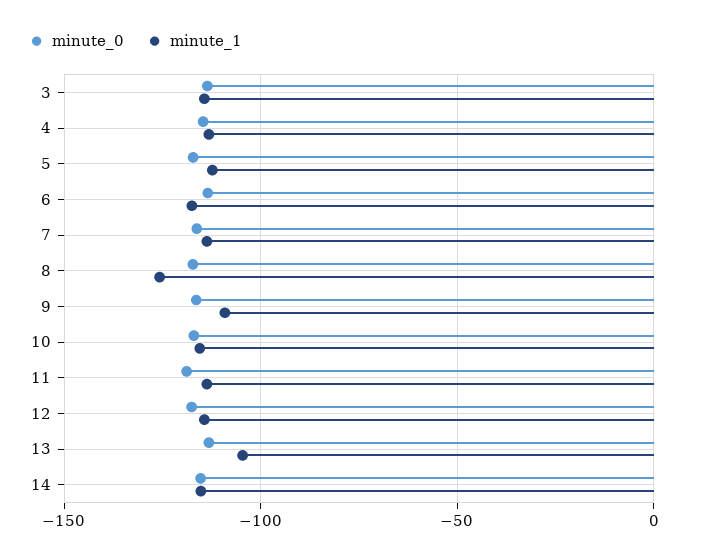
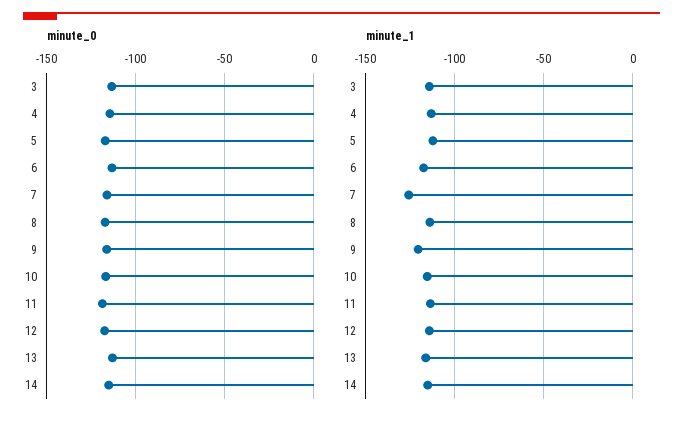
minute_1, 7: -115 -> -125
minute_1, 8: -125 -> -115
minute_1, 9: -110 -> -120
minute_1, 13: -105 -> -115

